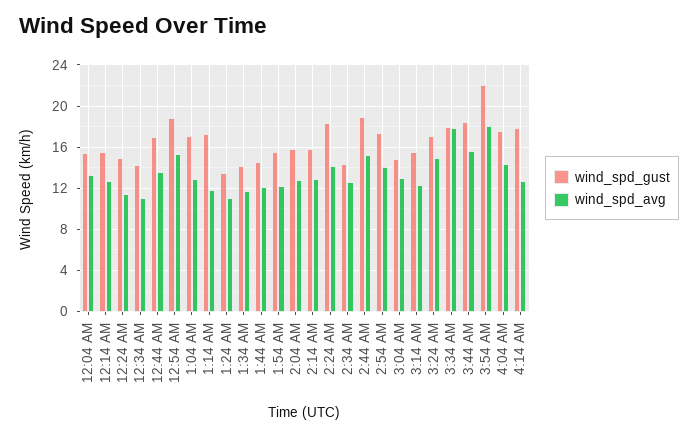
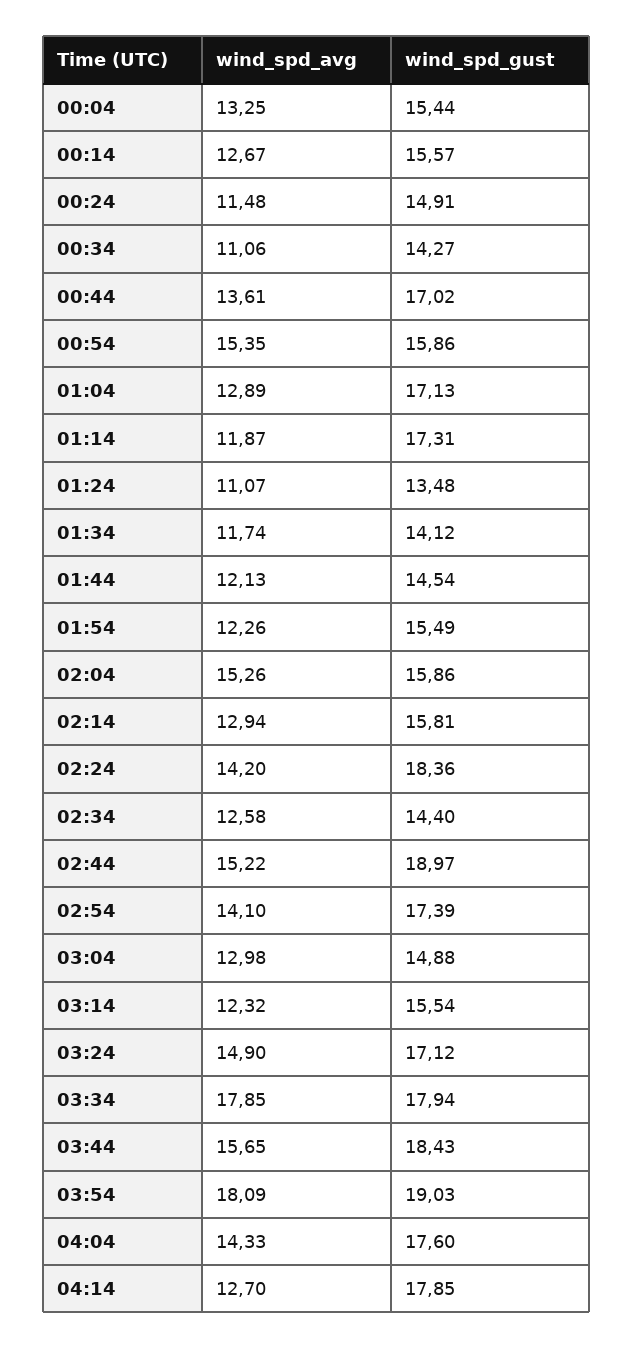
wind_spd_gust, 12:54 AM: 19 -> 15.86
wind_spd_avg, 2:04 AM: 13 -> 15.26
wind_spd_gust, 3:54 AM: 22 -> 19.03

